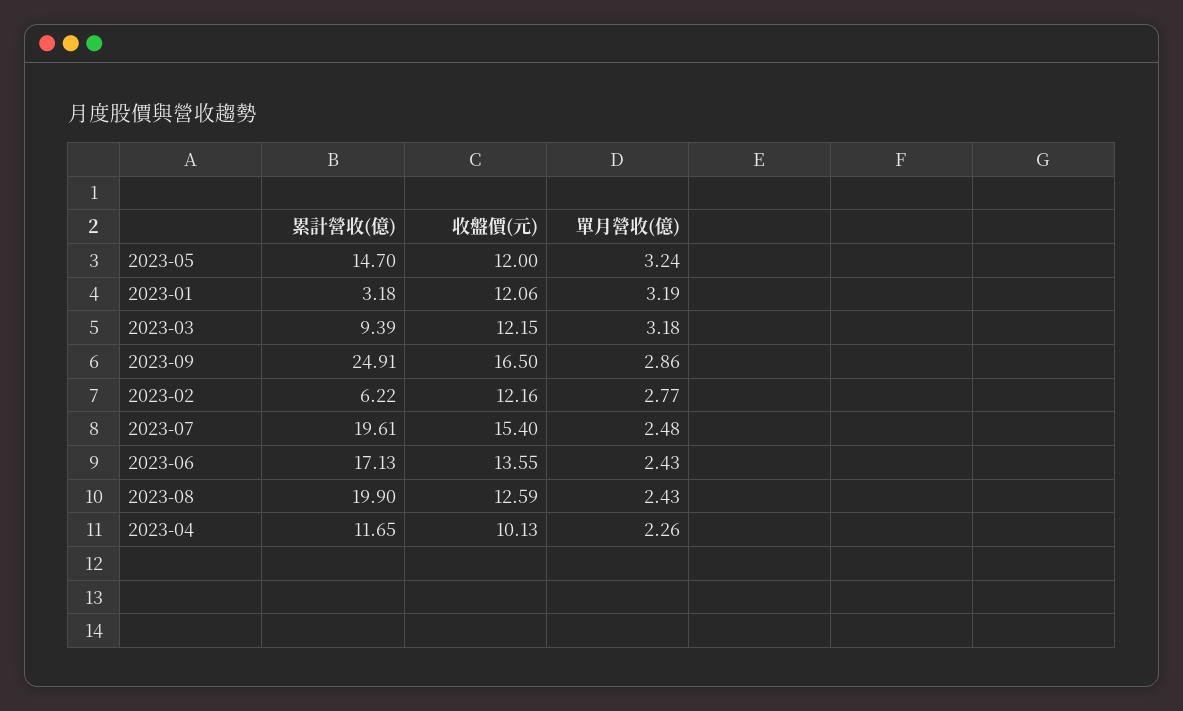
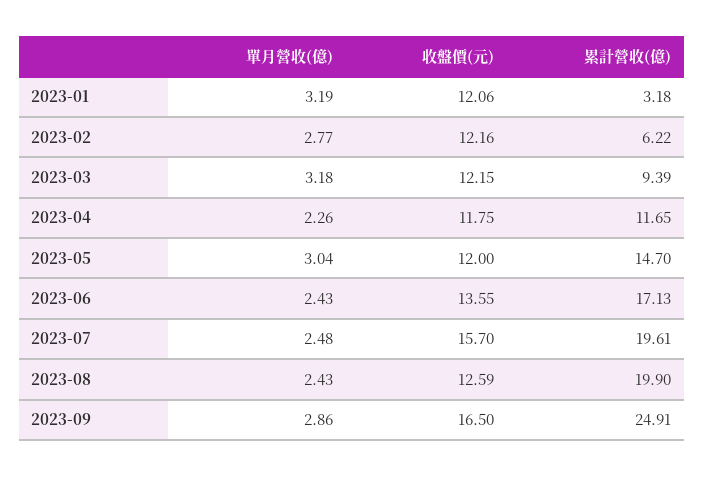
單月營收(億), 2023-05: 3.24 -> 3.04
收盤價(元), 2023-07: 15.4 -> 15.7
收盤價(元), 2023-04: 10.13 -> 11.75

